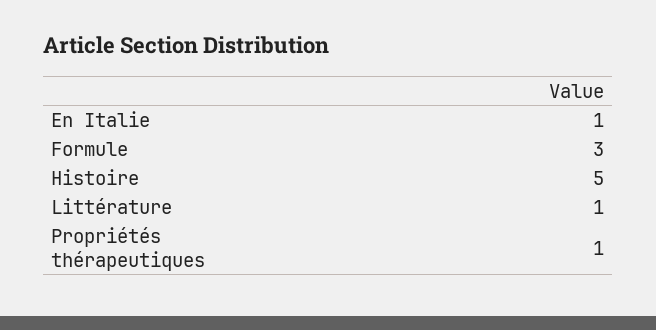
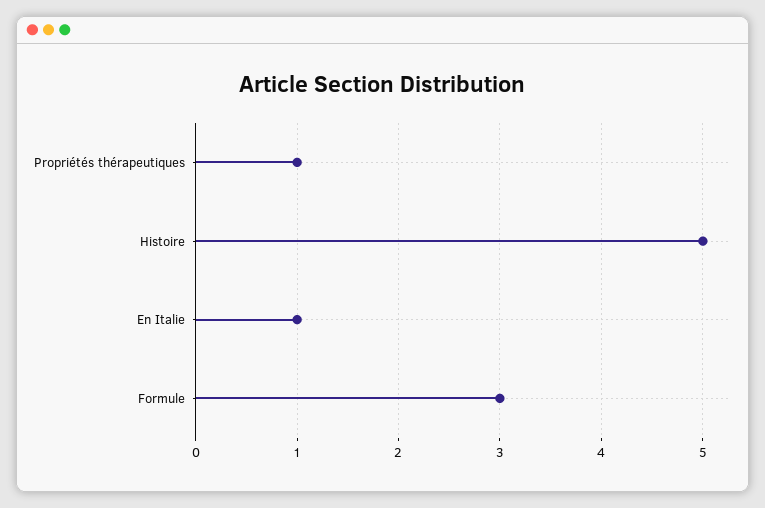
Littérature: 1 -> none

